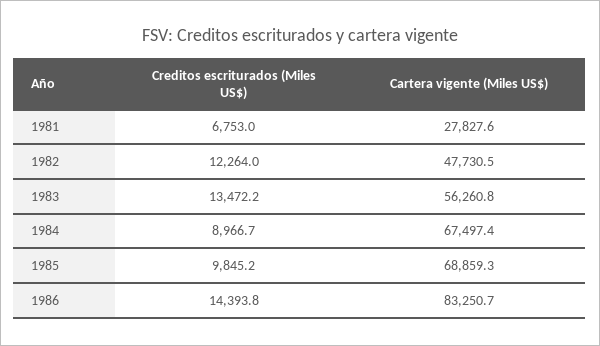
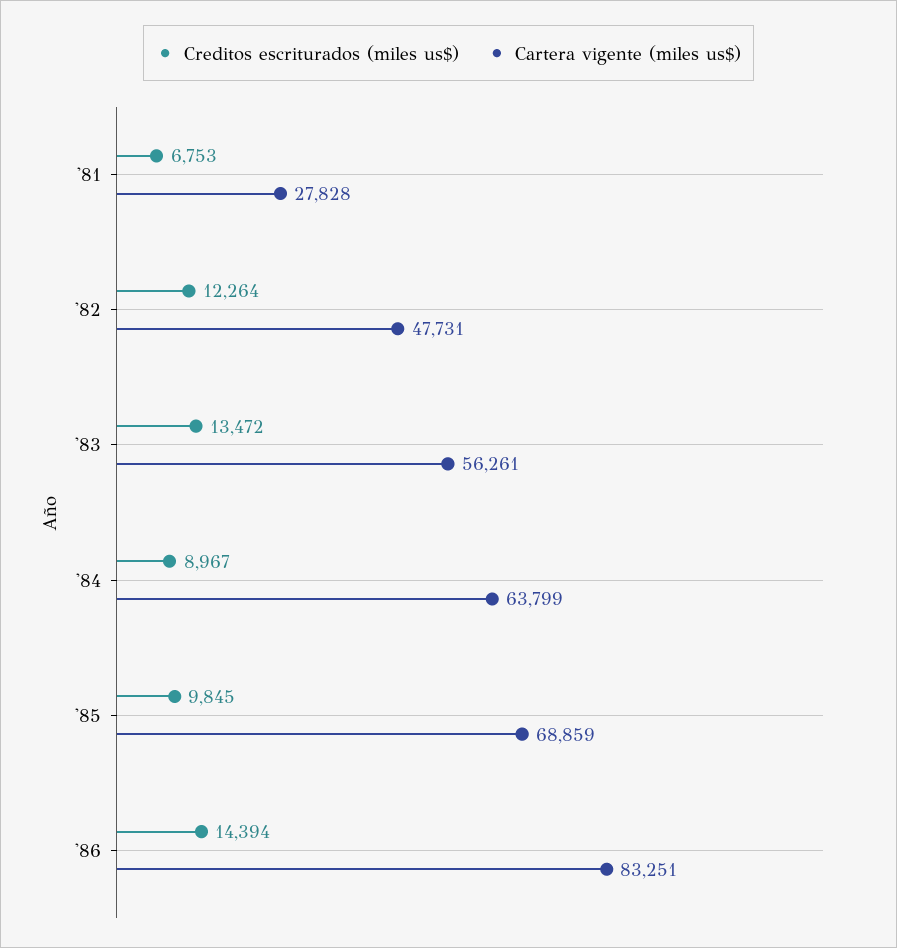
Cartera vigente (Miles US$), 1984: 67497.4 -> 63799

